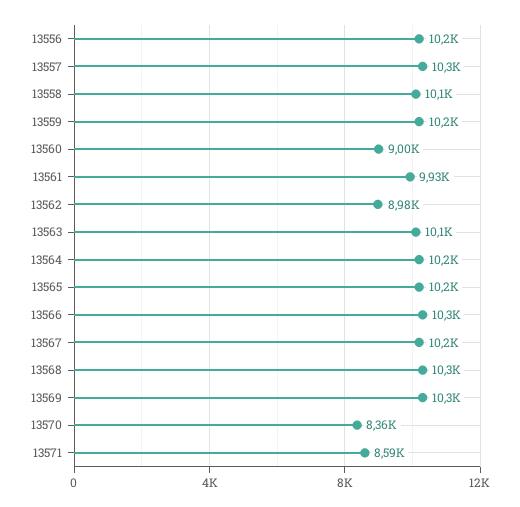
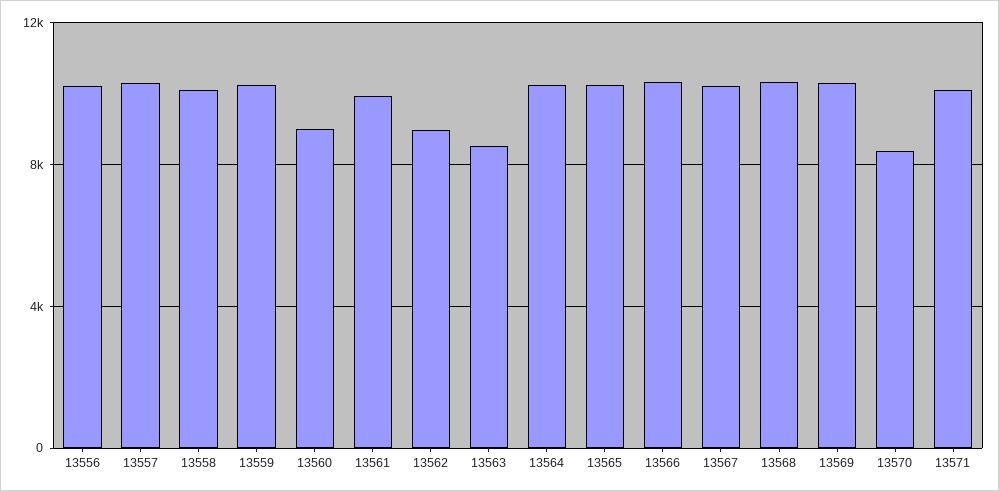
13563: 10100 -> 8500
13571: 8590 -> 10000

